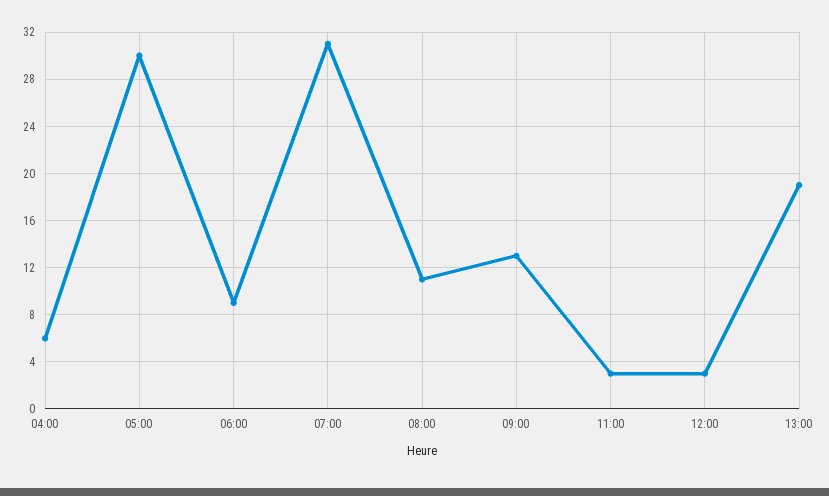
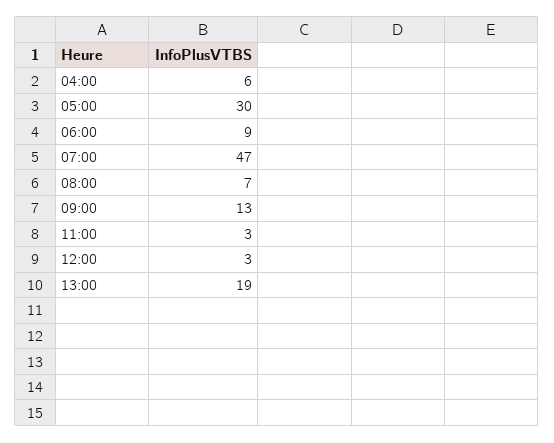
07:00: 31 -> 47
08:00: 11 -> 7

